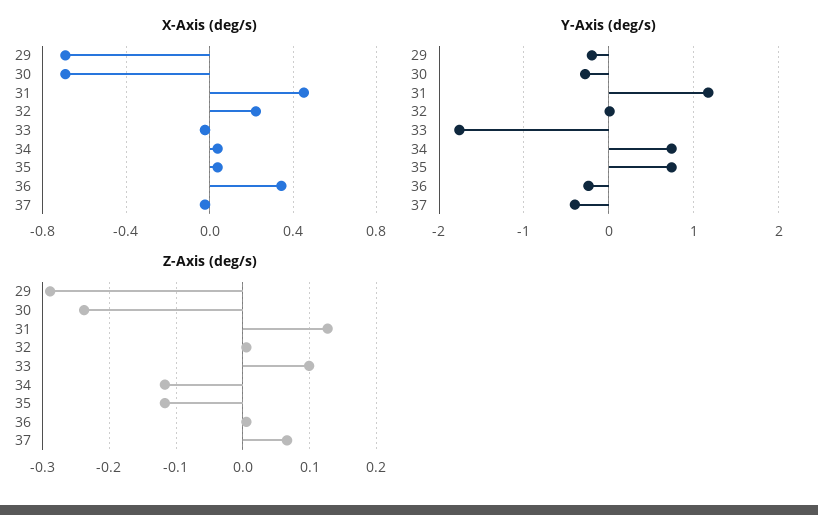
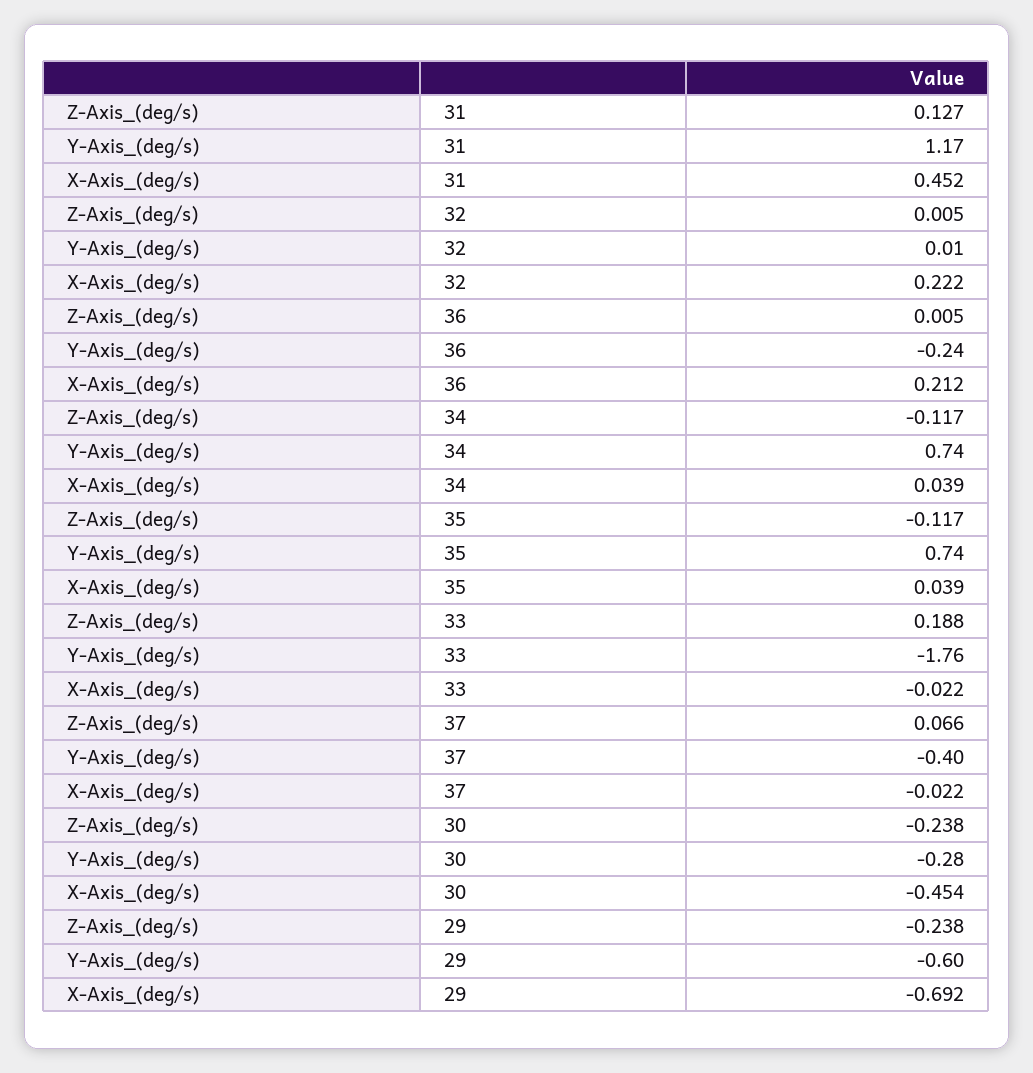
X-Axis (deg/s), 30: -0.7 -> -0.454
X-Axis (deg/s), 36: 0.35 -> 0.212
Y-Axis (deg/s), 29: -0.2 -> -0.6
Z-Axis (deg/s), 29: -0.29 -> -0.238
Z-Axis (deg/s), 33: 0.1 -> 0.188

